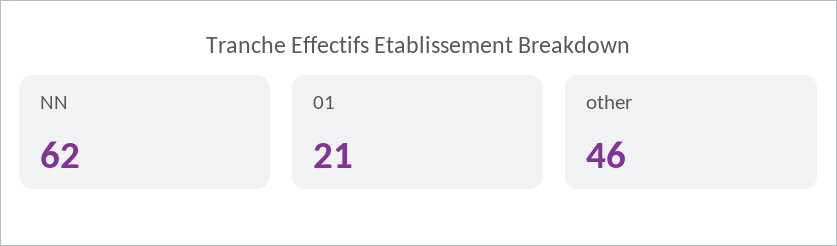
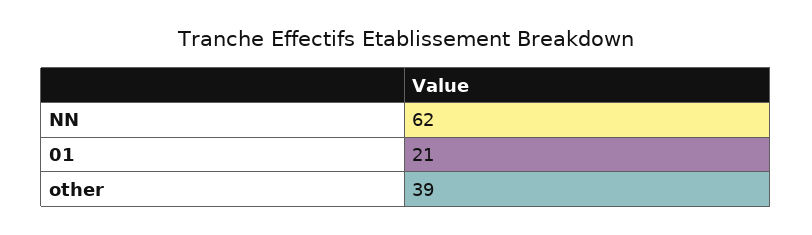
other: 46 -> 39

